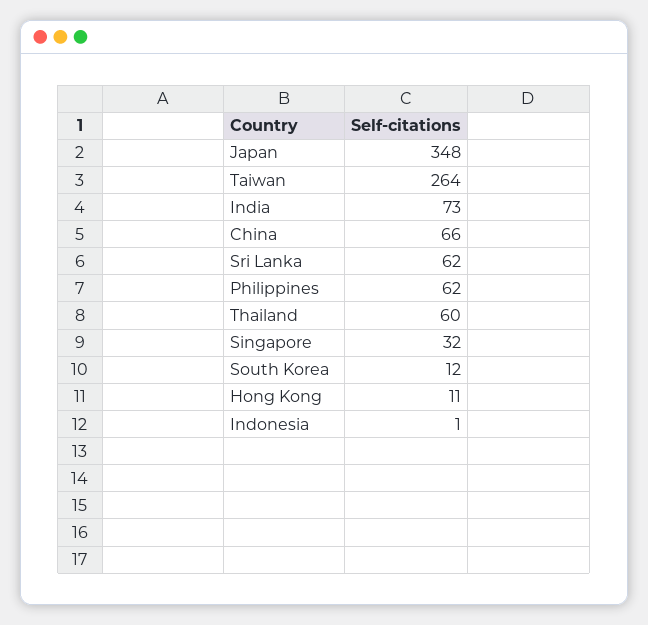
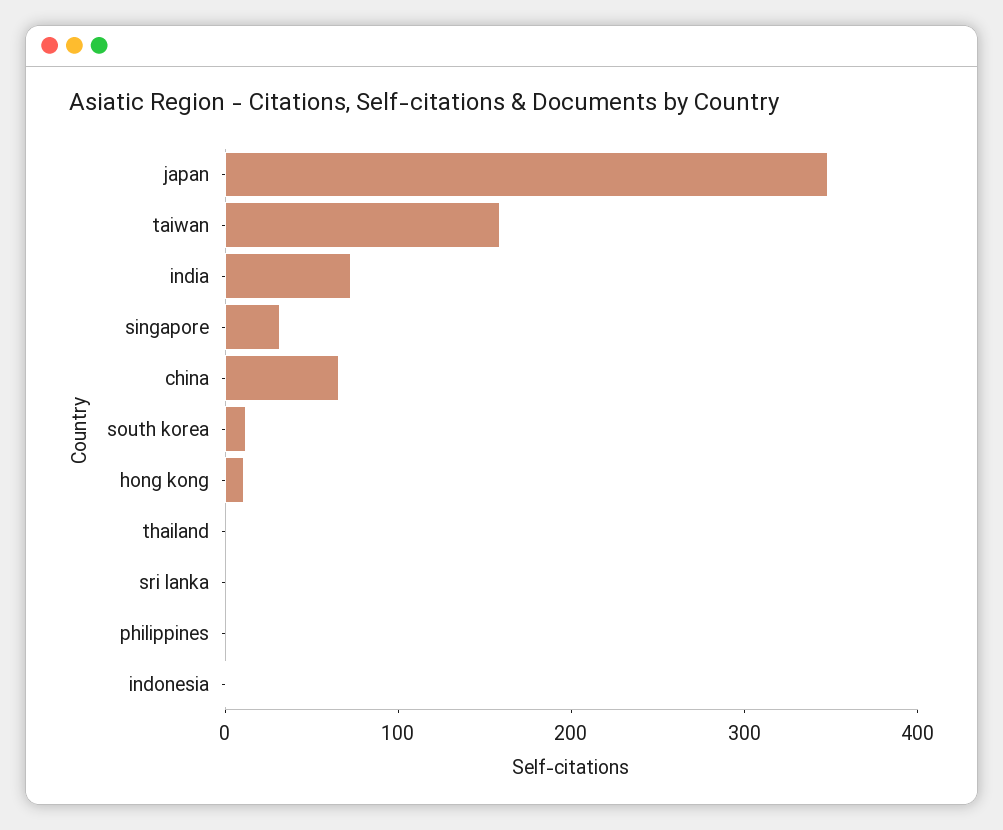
Taiwan: 264 -> 160
Sri Lanka: 62 -> 0
Philippines: 62 -> 0
Thailand: 60 -> 0

